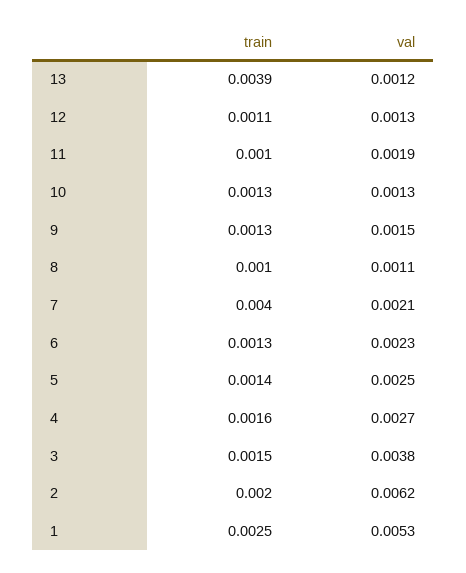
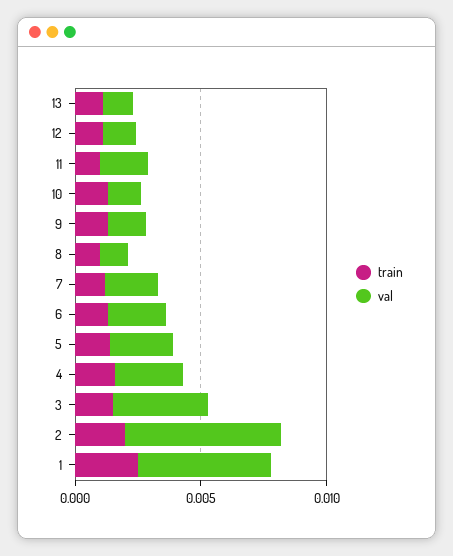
train, 13: 0.0039 -> 0.001
train, 7: 0.004 -> 0.001

